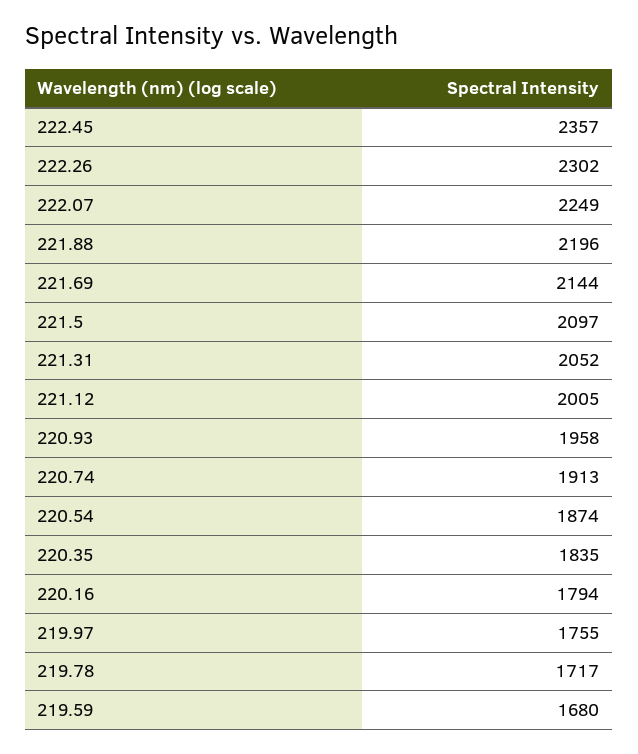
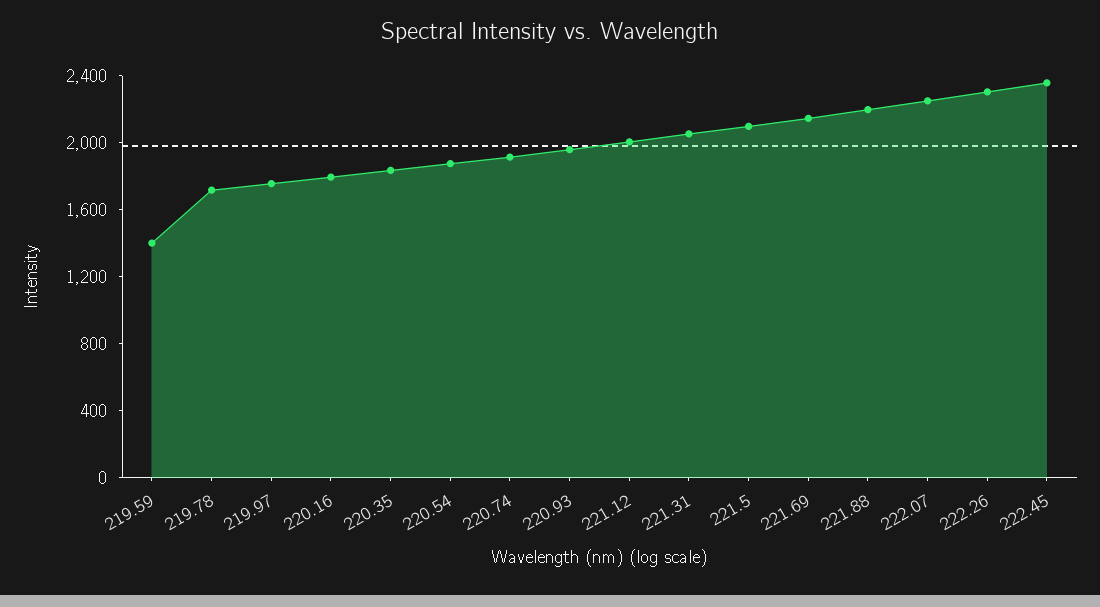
219.59: 1680 -> 1400

